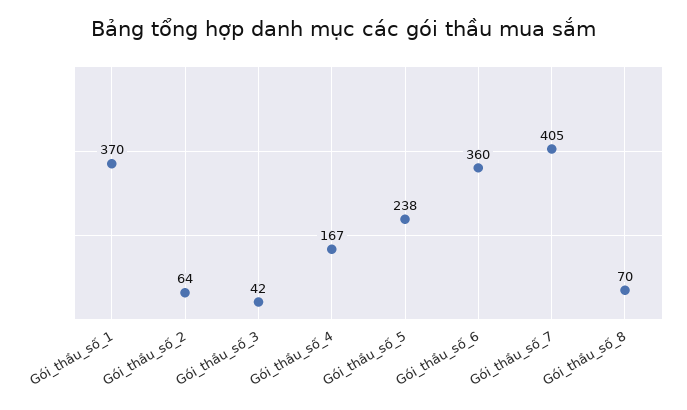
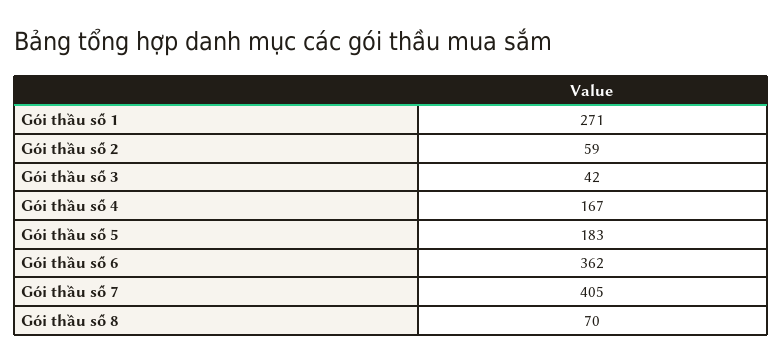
Gói_thầu_số_1: 370 -> 271
Gói_thầu_số_2: 64 -> 59
Gói_thầu_số_5: 238 -> 183
Gói_thầu_số_6: 360 -> 362

